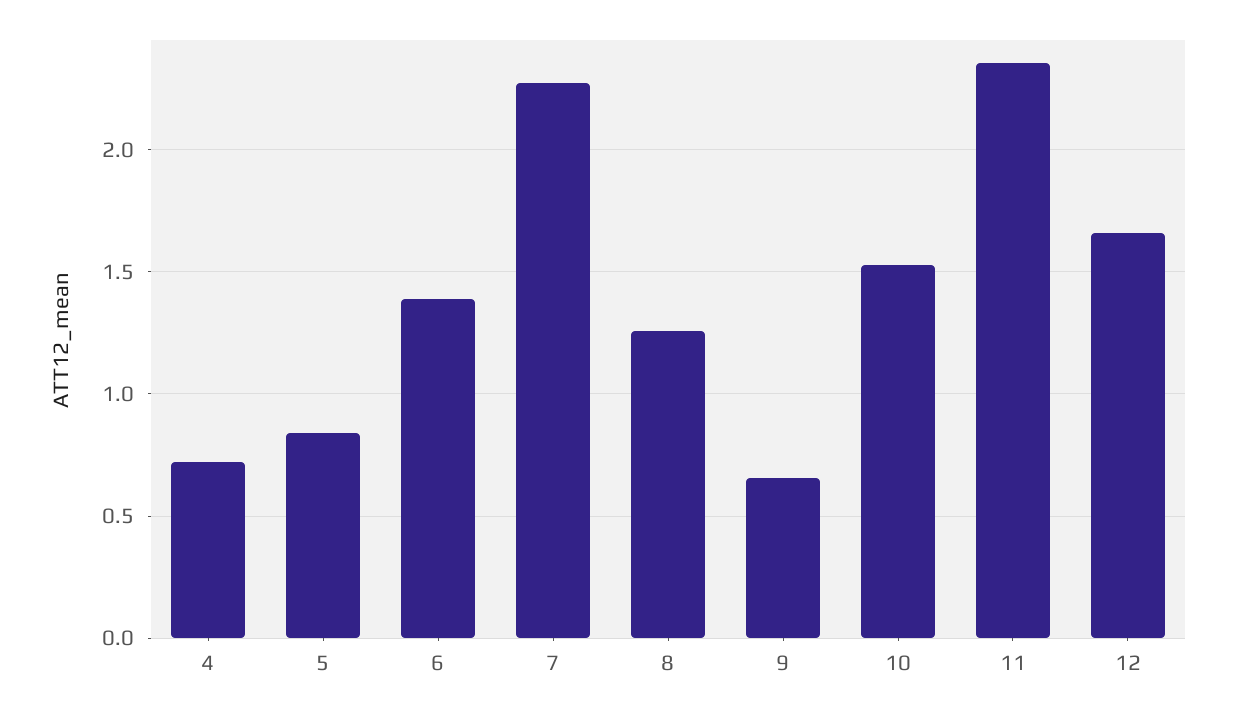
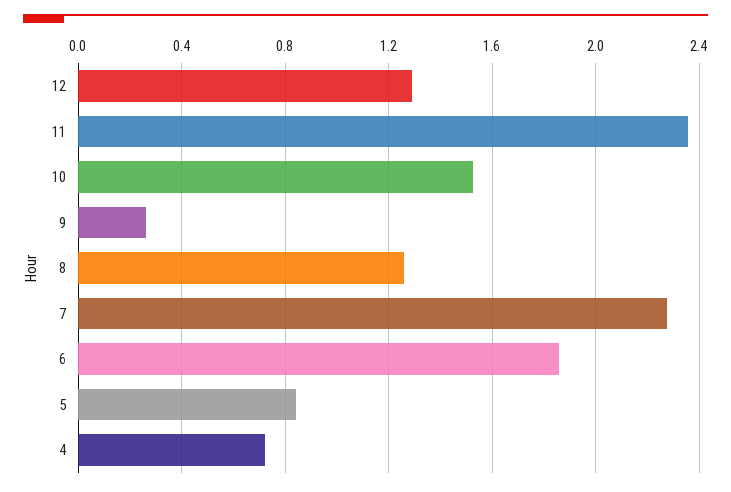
6: 1.4 -> 1.85
9: 0.65 -> 0.25
12: 1.65 -> 1.3

